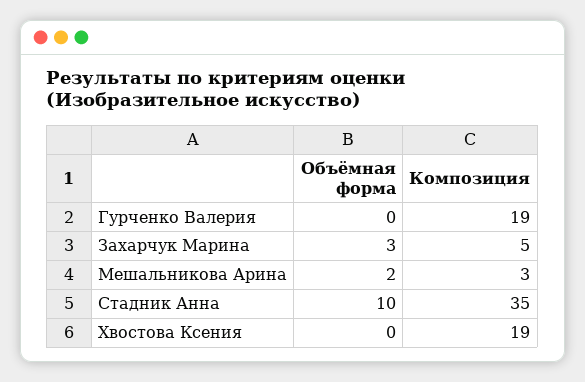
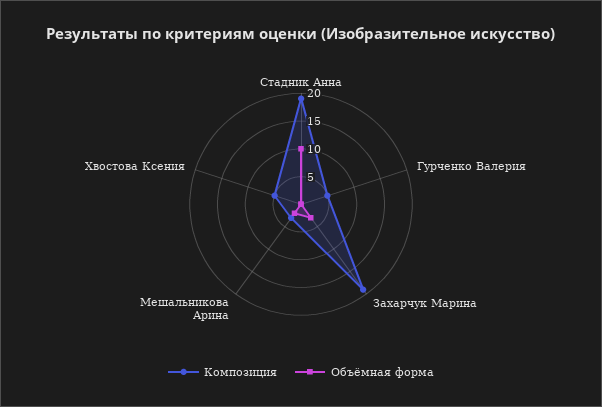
Композиция, Гурченко Валерия: 19 -> 5
Композиция, Захарчук Марина: 5 -> 20
Композиция, Стадник Анна: 35 -> 20
Композиция, Хвостова Ксения: 19 -> 5

